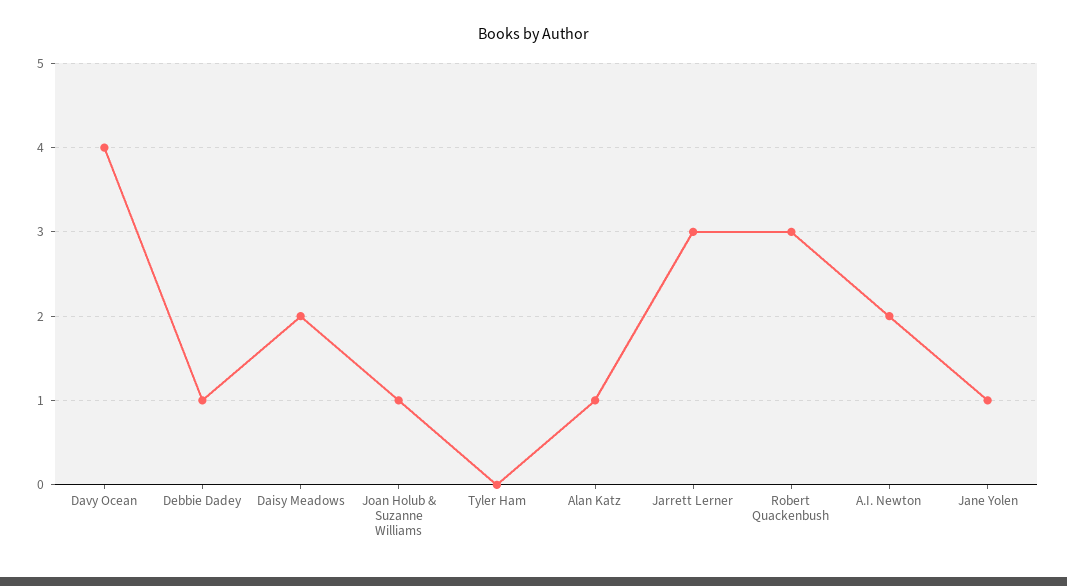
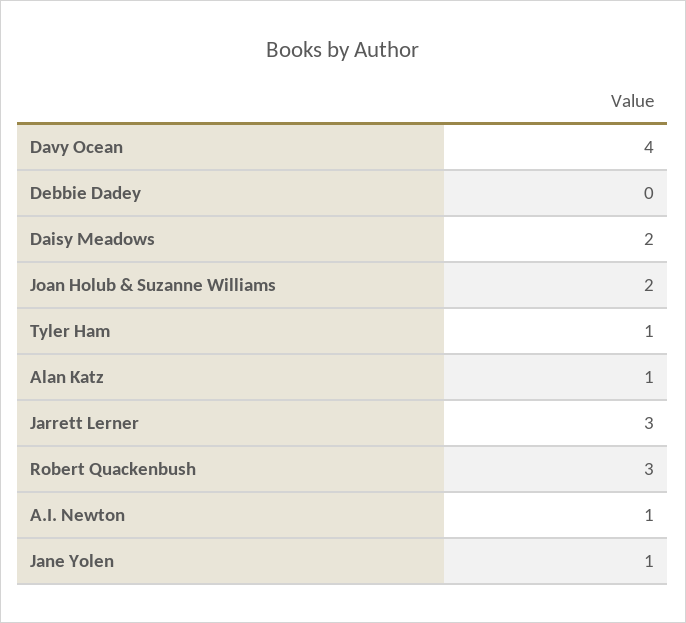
Debbie Dadey: 1 -> 0
Joan Holub & Suzanne Williams: 1 -> 2
Tyler Ham: 0 -> 1
A.I. Newton: 2 -> 1

